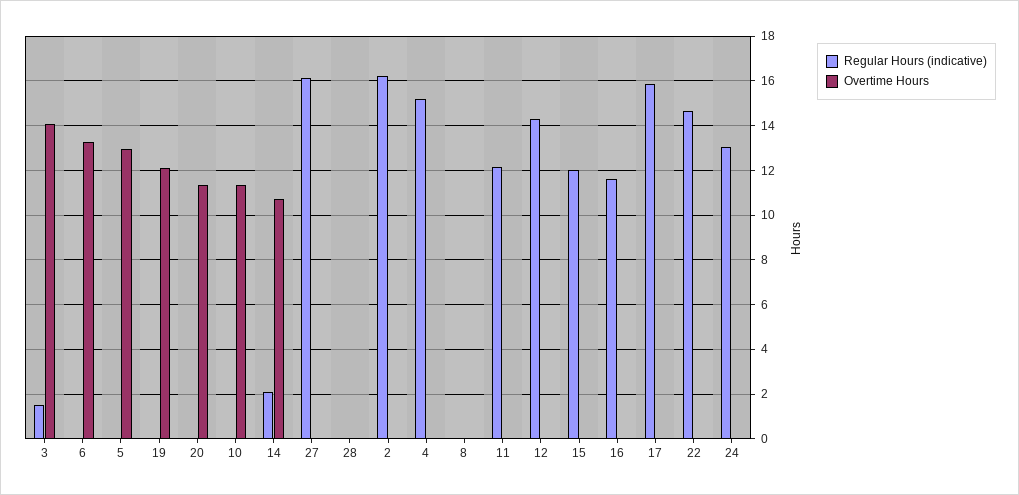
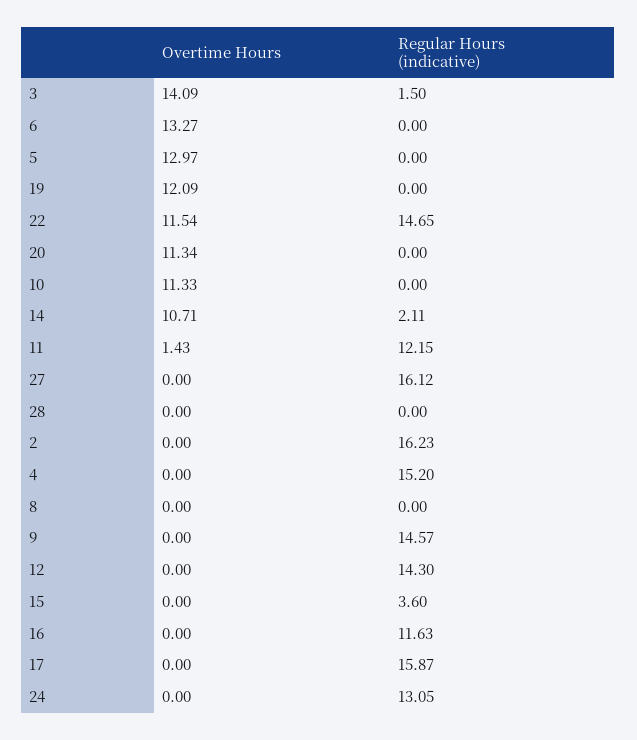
Overtime Hours, 11: 0 -> 1.43
Regular Hours (indicative), 15: 12 -> 3.6
Overtime Hours, 22: 0 -> 11.54
Overtime Hours, 9: none -> 0
Regular Hours (indicative), 9: none -> 14.57

